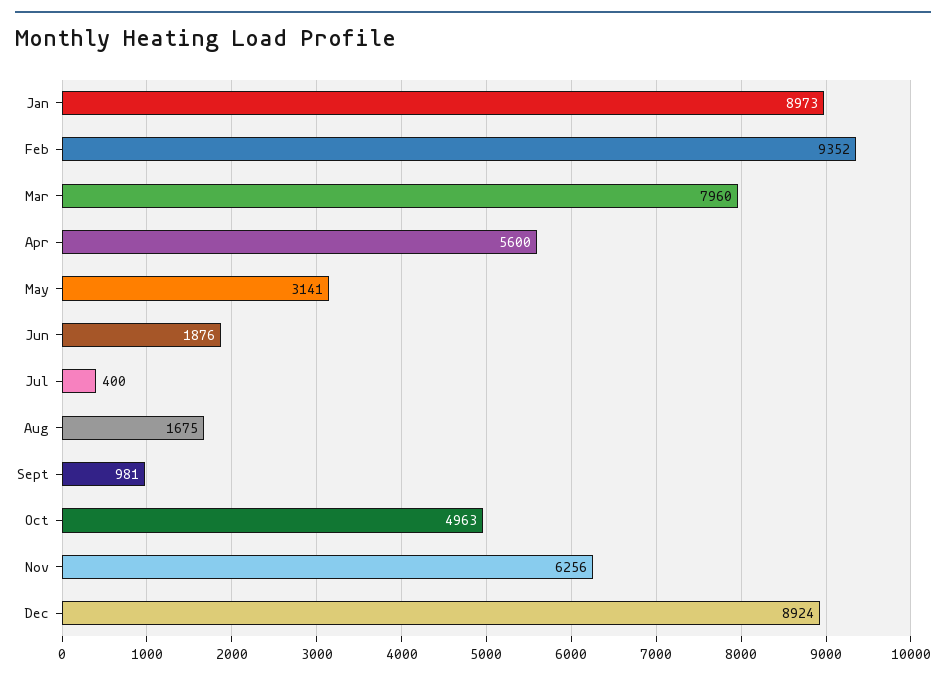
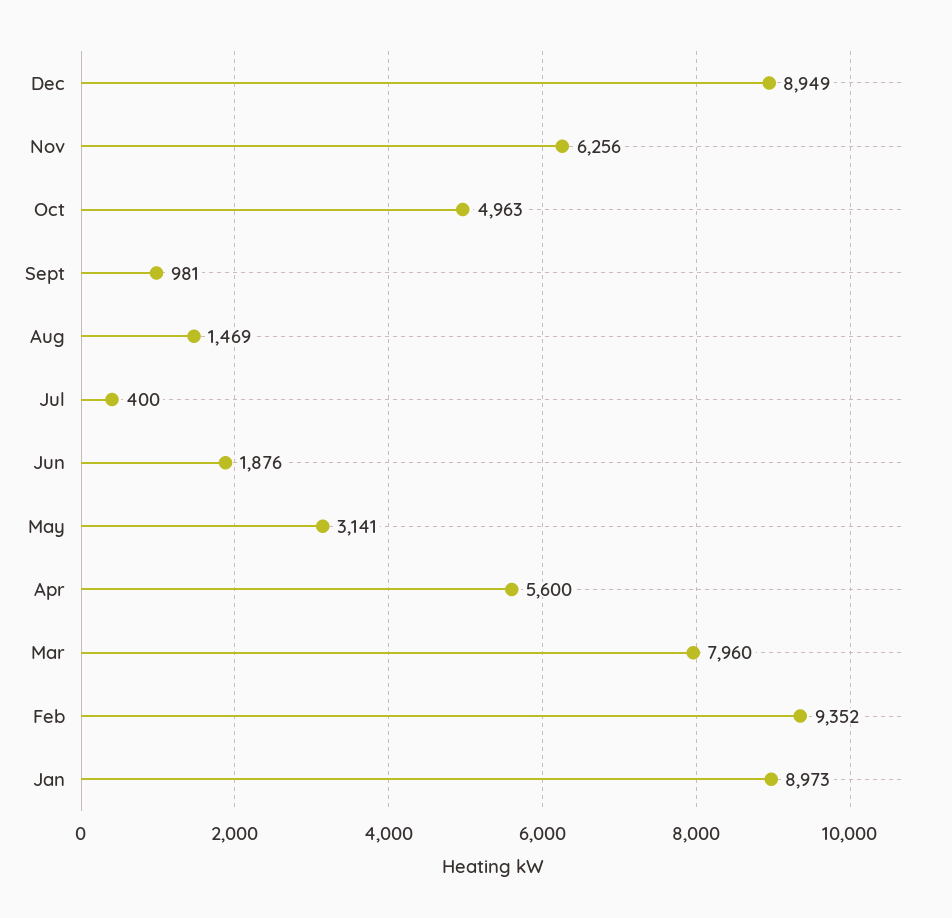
Aug: 1675 -> 1469
Dec: 8924 -> 8949

